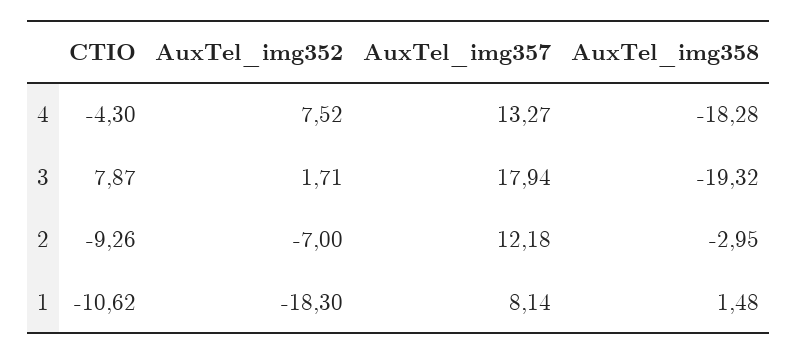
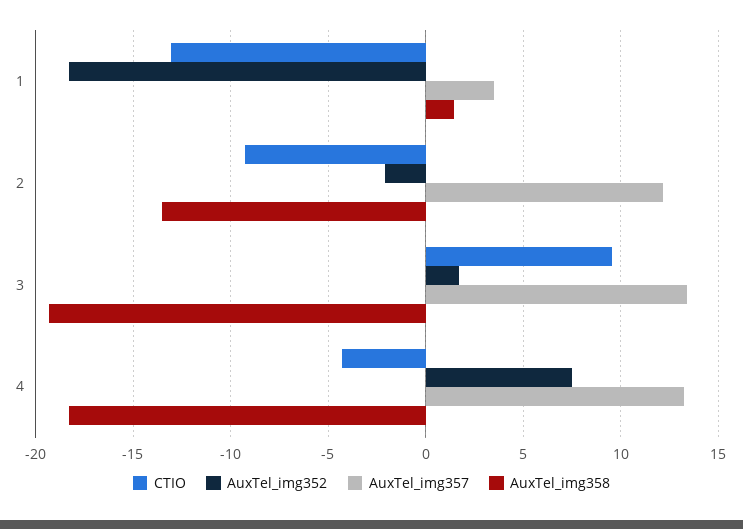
CTIO, 3: 7.87 -> 9.5
AuxTel_img357, 3: 17.94 -> 13.5
AuxTel_img352, 2: -7 -> -2
AuxTel_img358, 2: -2.95 -> -13.5
CTIO, 1: -10.62 -> -13
AuxTel_img357, 1: 8.14 -> 3.5

